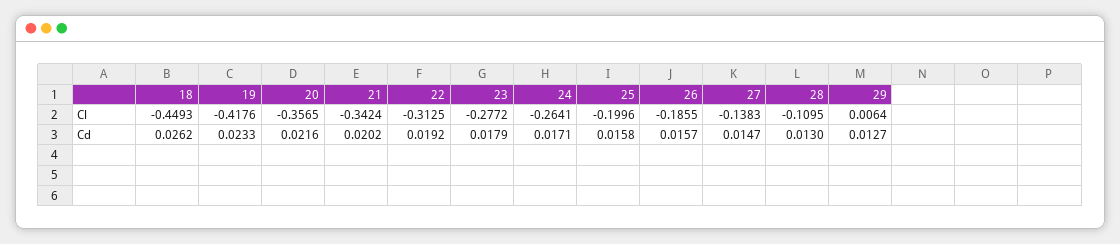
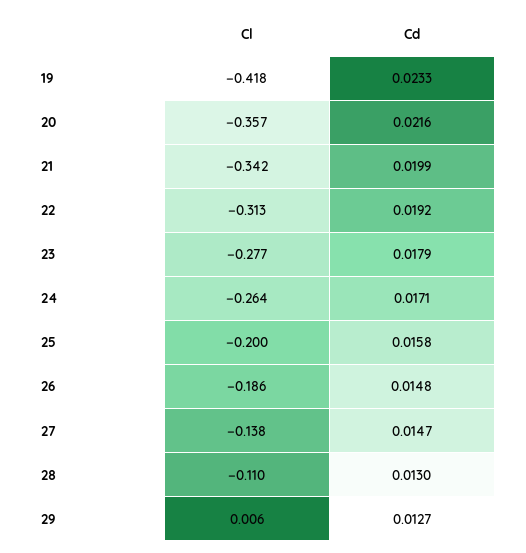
18, Cl: -0.4493 -> none
18, Cd: 0.0262 -> none
21, Cd: 0.0202 -> 0.0199
26, Cd: 0.0157 -> 0.0148

